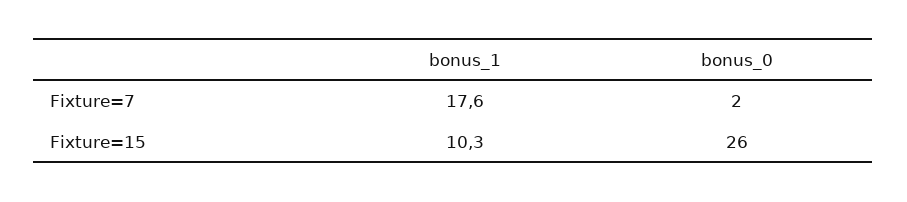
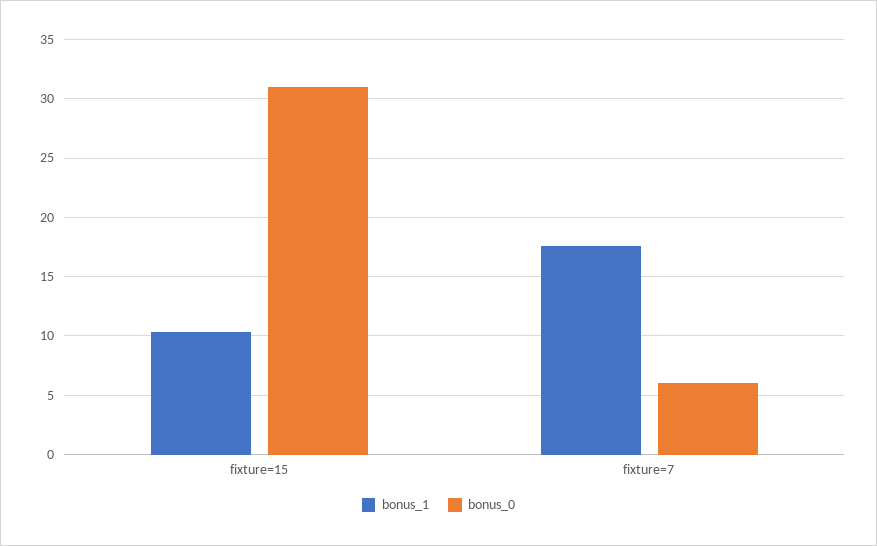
bonus_0, Fixture=7: 2 -> 6
bonus_0, Fixture=15: 26 -> 31

